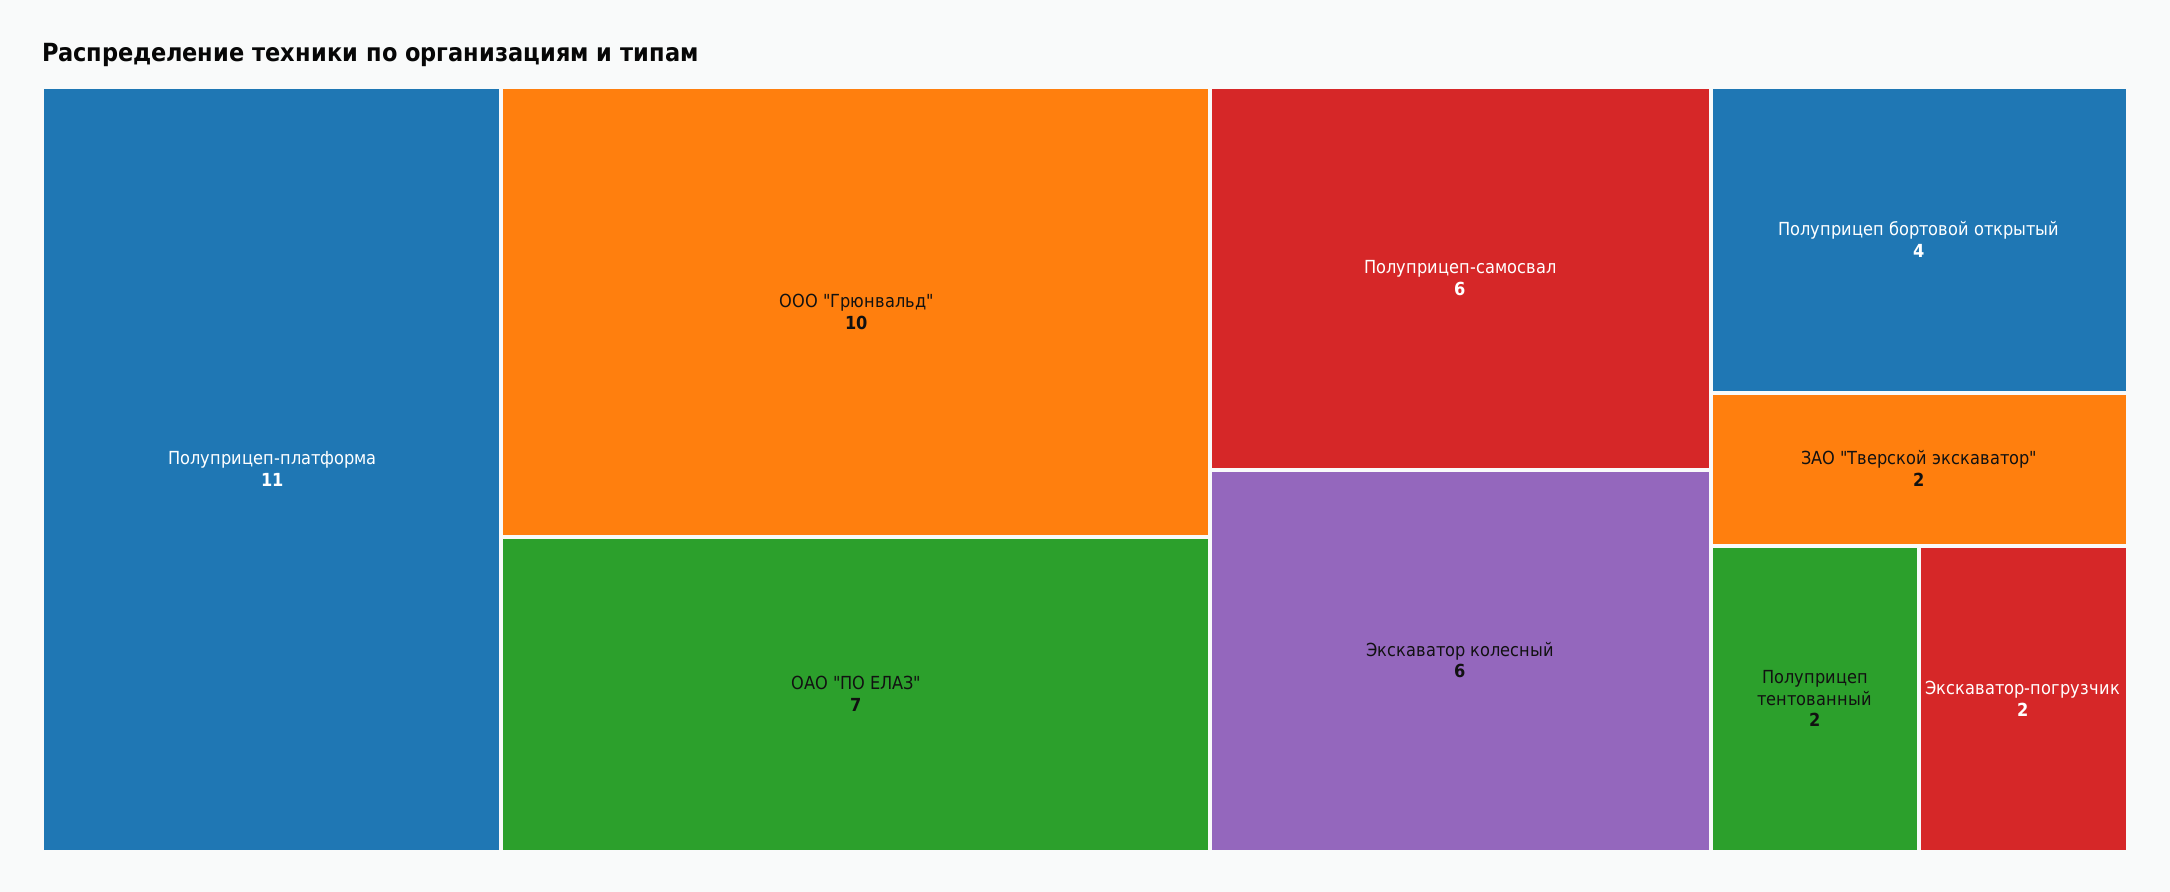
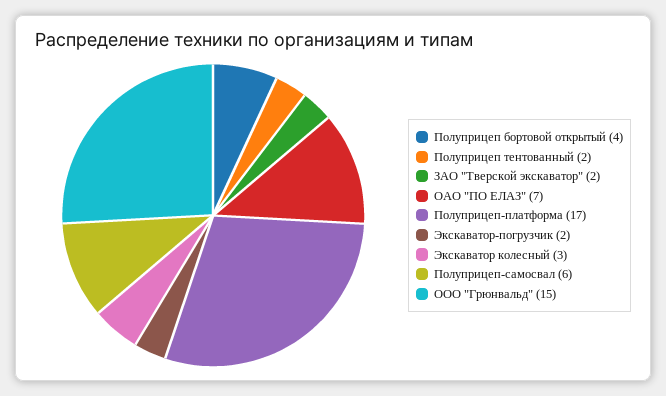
Полуприцеп-платформа: 11 -> 17
ООО "Грюнвальд": 10 -> 15
Экскаватор колесный: 6 -> 3

